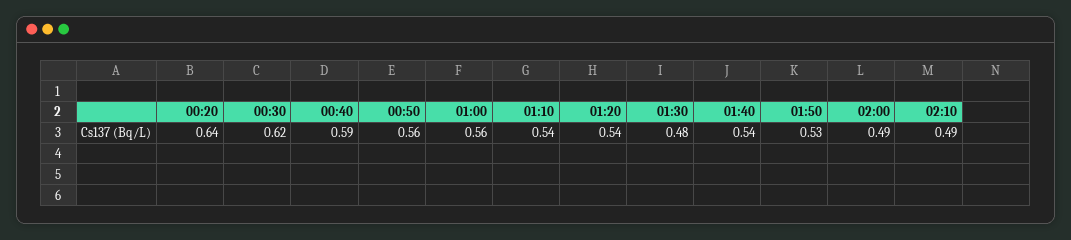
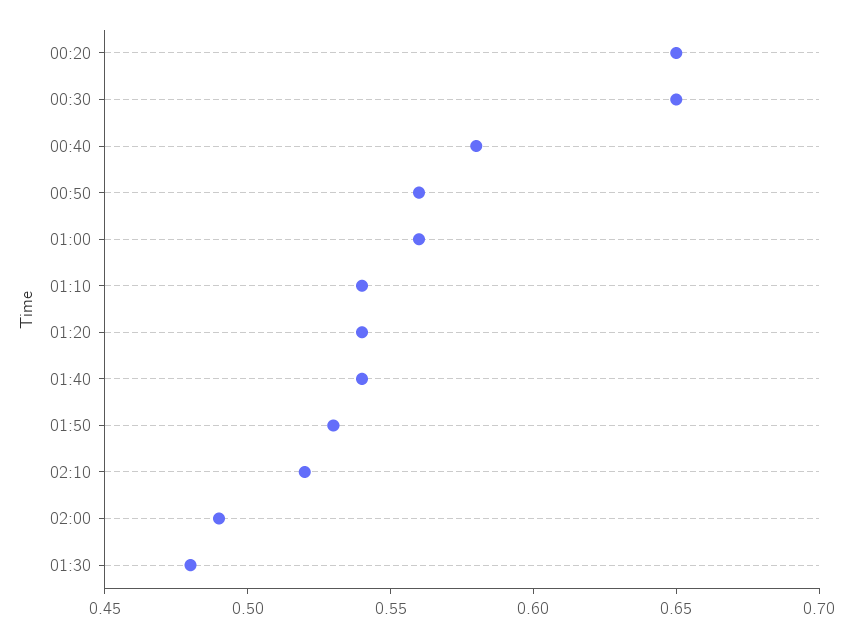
00:20: 0.64 -> 0.65
00:30: 0.62 -> 0.65
00:40: 0.59 -> 0.58
02:10: 0.49 -> 0.52

